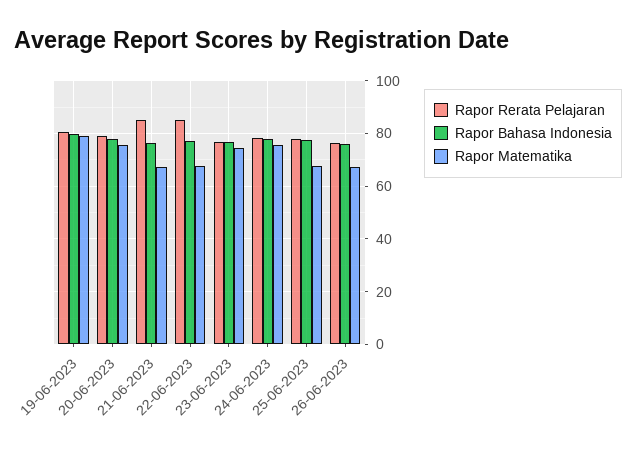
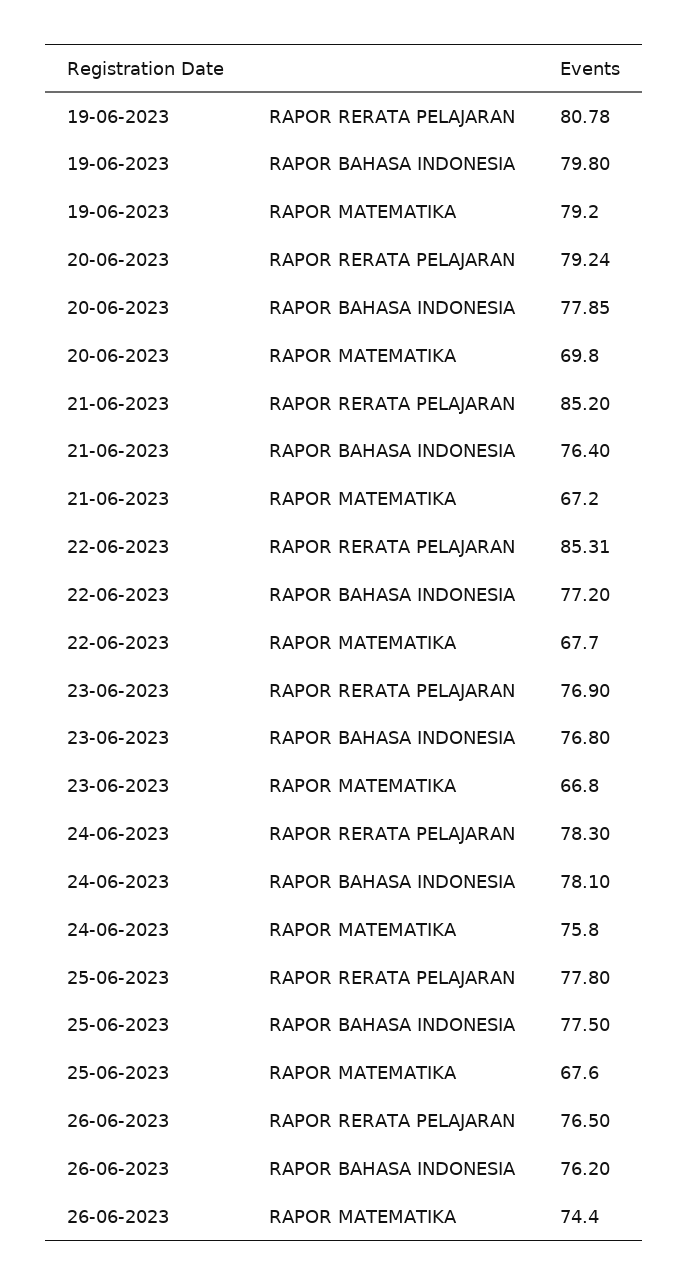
Rapor Matematika, 20-06-2023: 75 -> 69.8
Rapor Matematika, 23-06-2023: 75 -> 66.8
Rapor Matematika, 26-06-2023: 67.5 -> 74.4

